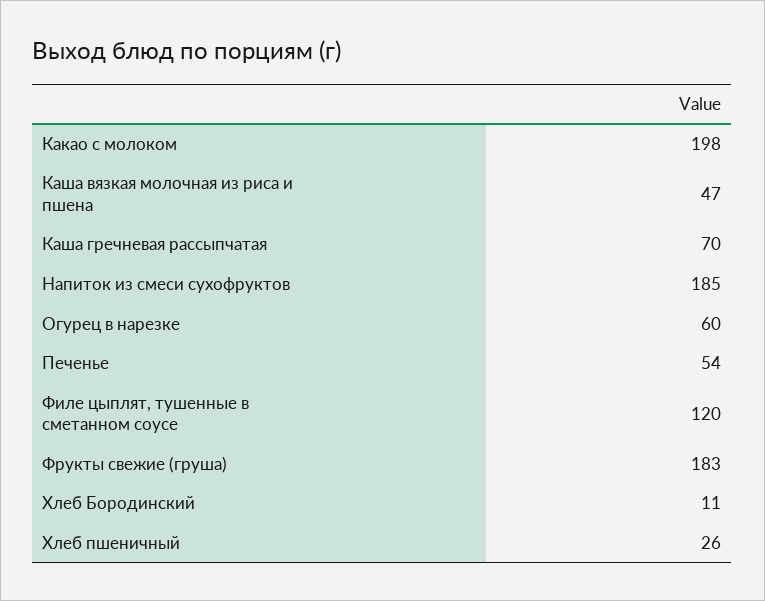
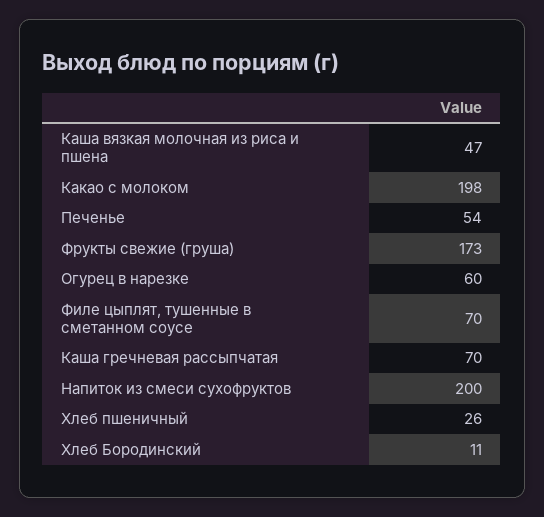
Напиток из смеси сухофруктов: 185 -> 200
Филе цыплят, тушенные в сметанном соусе: 120 -> 70
Фрукты свежие (груша): 183 -> 173

